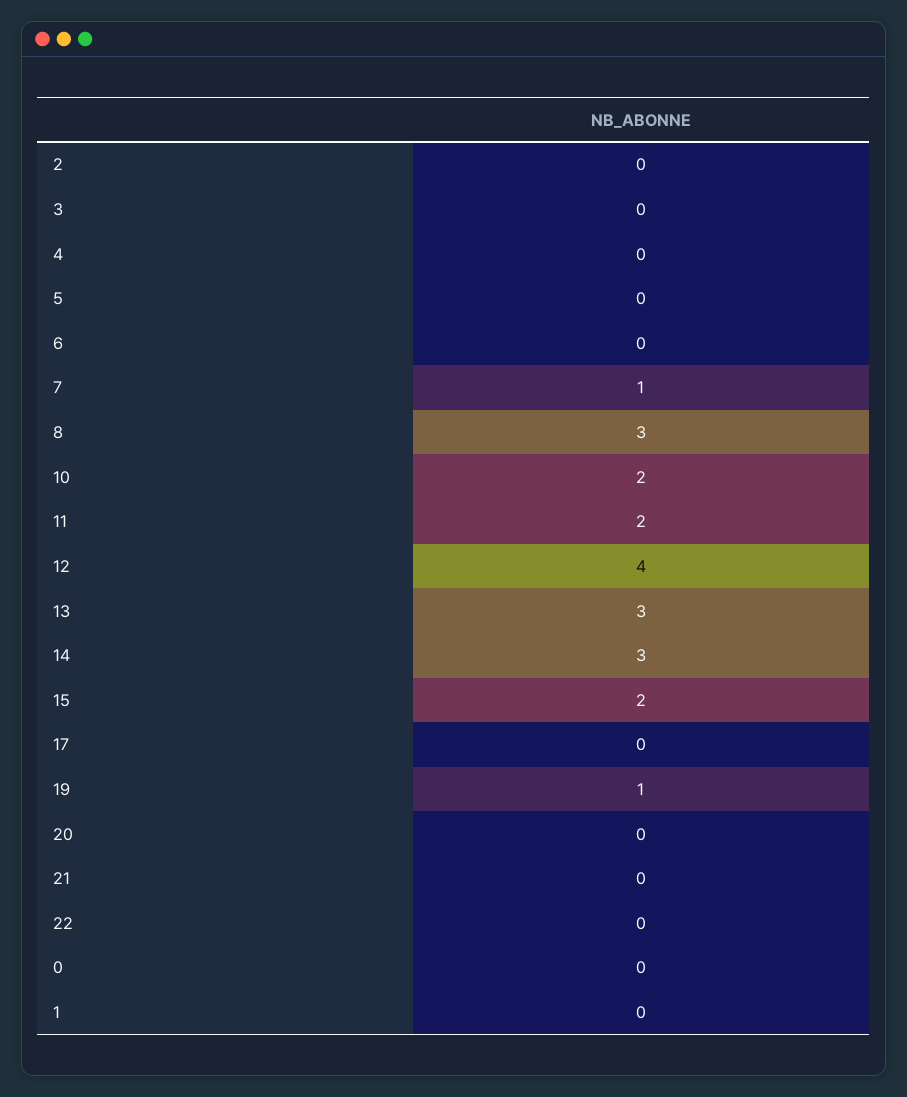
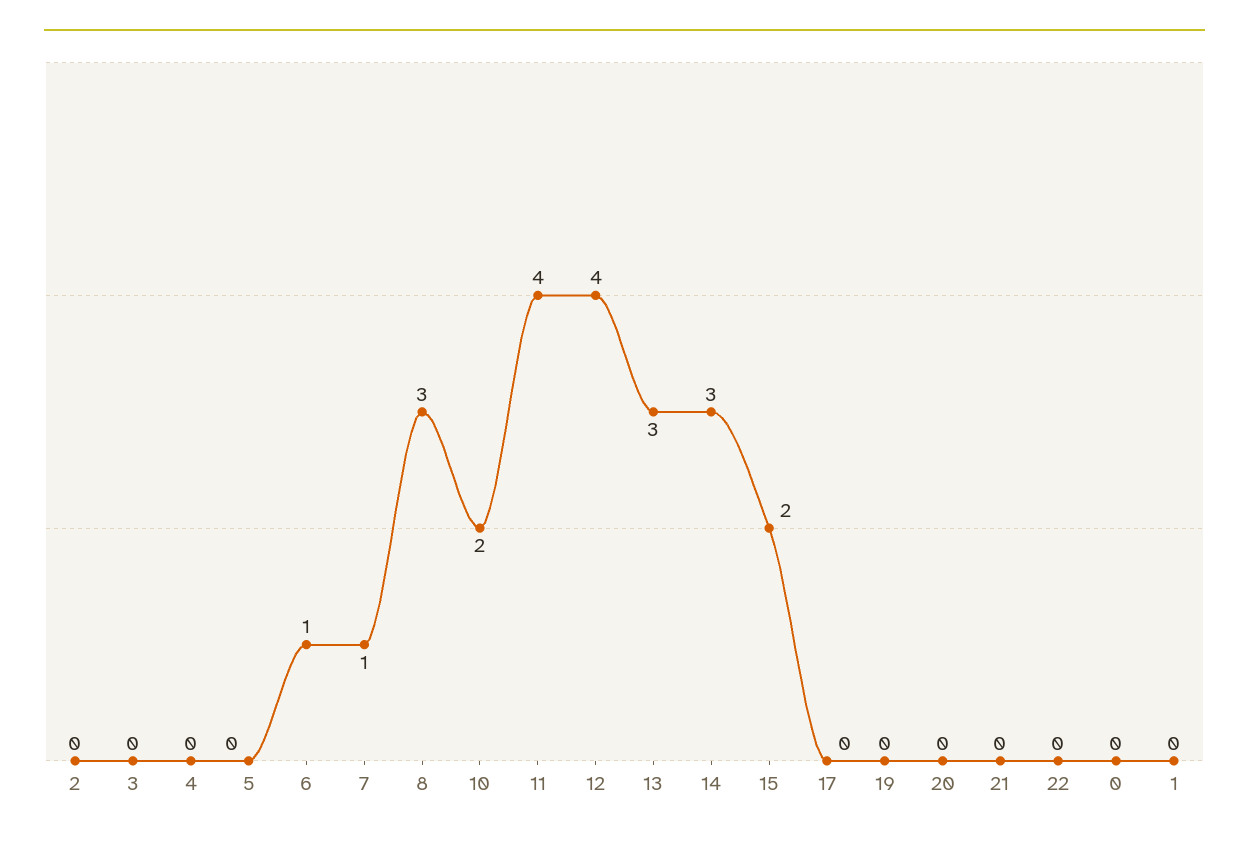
6: 0 -> 1
11: 2 -> 4
19: 1 -> 0

